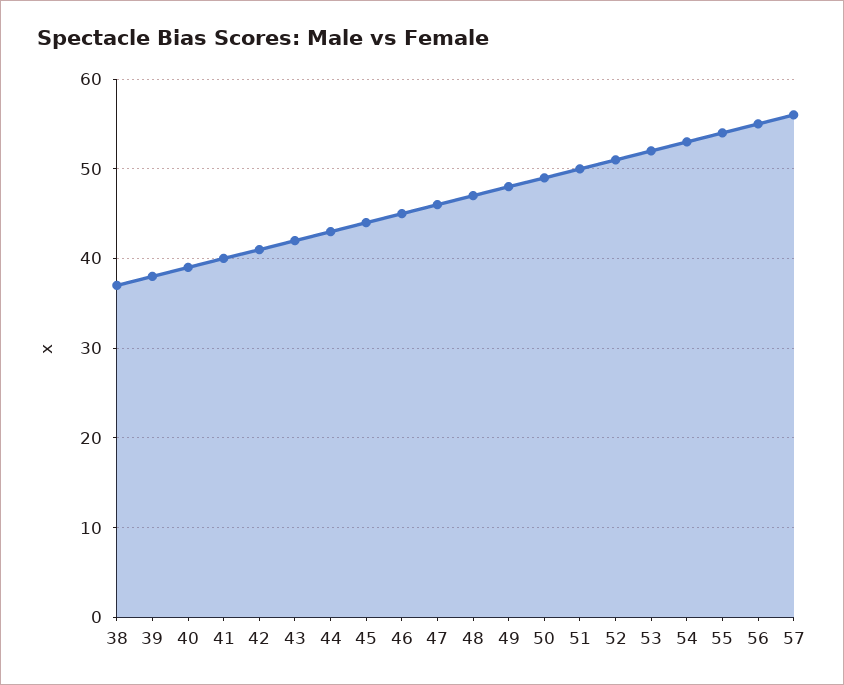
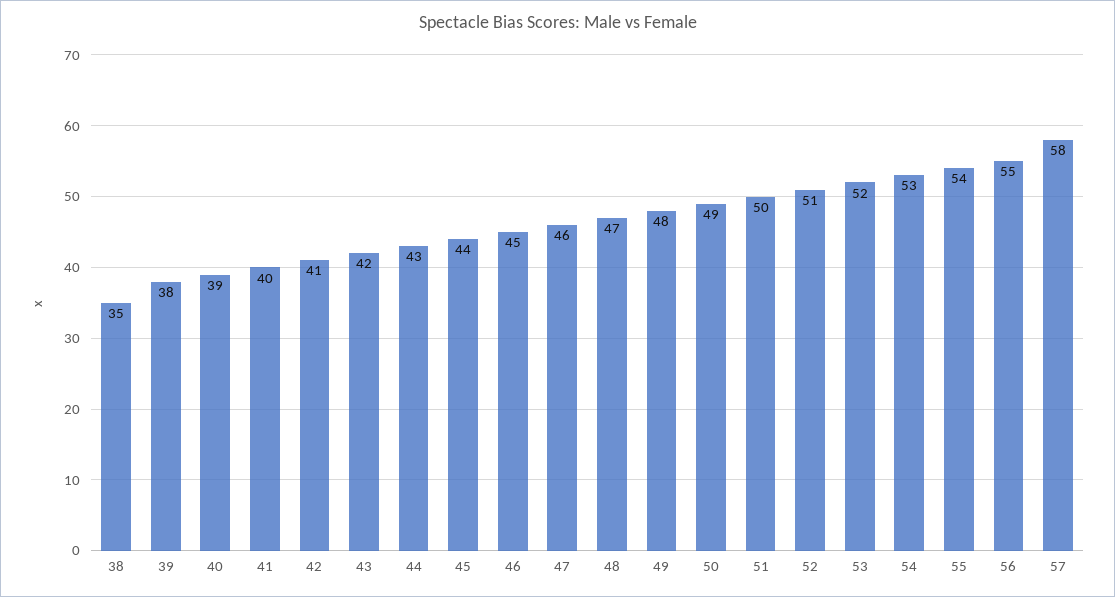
38: 37 -> 35
57: 56 -> 58

